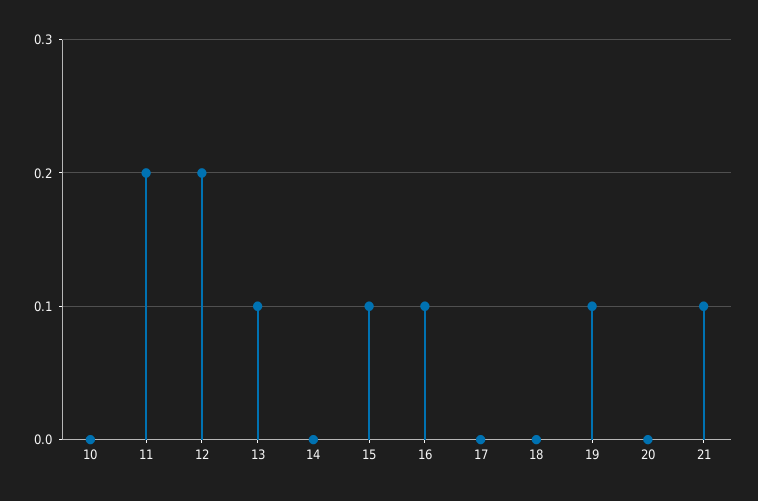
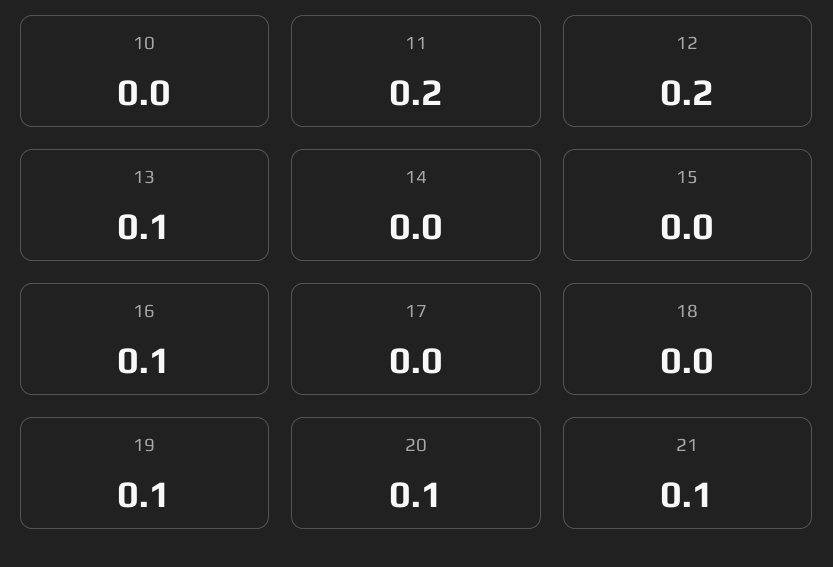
15: 0.1 -> 0
20: 0 -> 0.1

